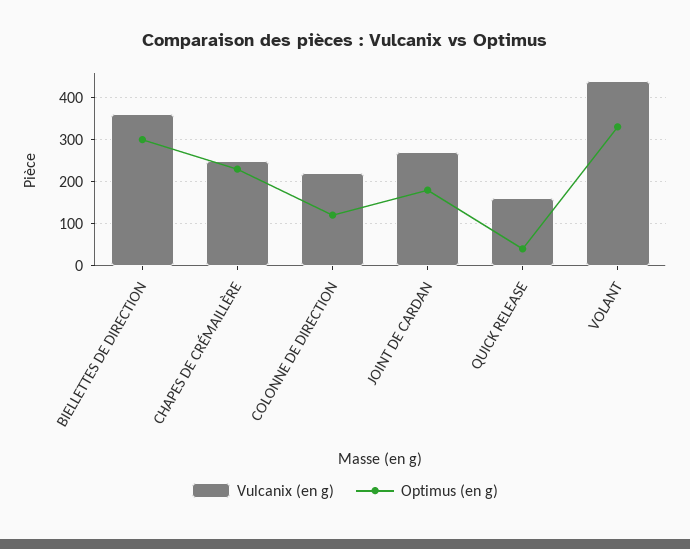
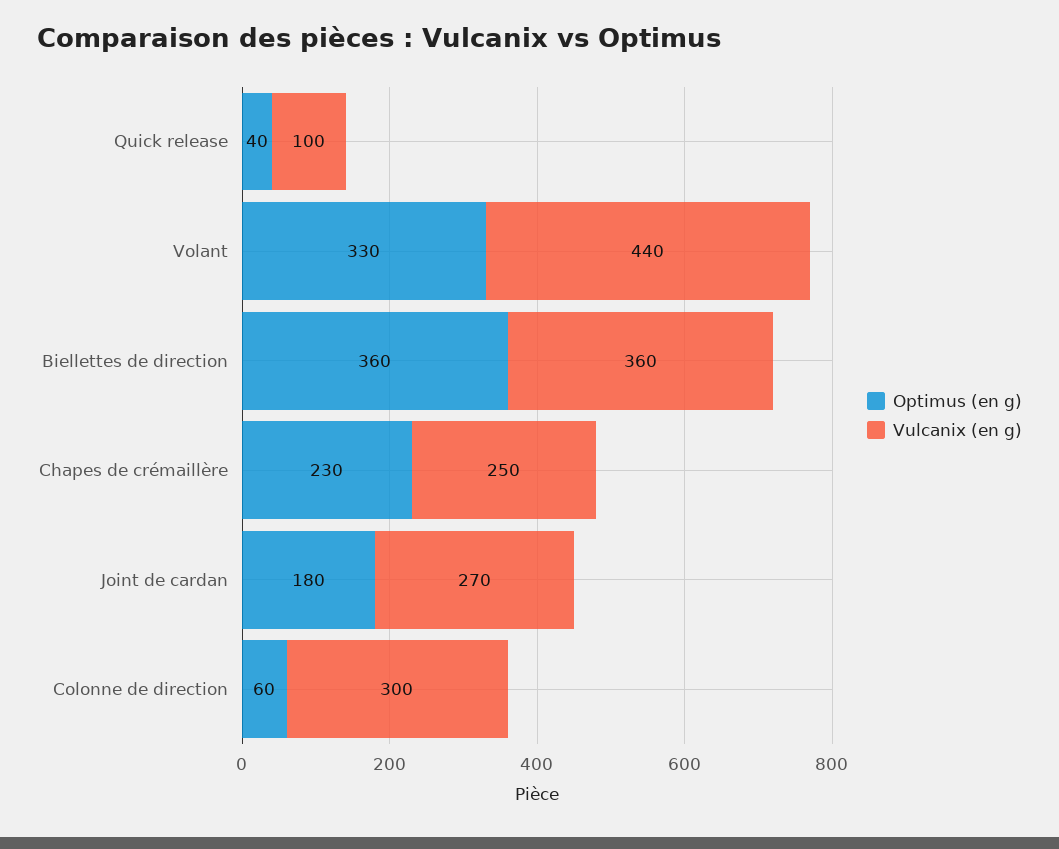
Optimus (en g), BIELLETTES DE DIRECTION: 300 -> 360
Vulcanix (en g), COLONNE DE DIRECTION: 220 -> 300
Optimus (en g), COLONNE DE DIRECTION: 120 -> 60
Vulcanix (en g), QUICK RELEASE: 160 -> 100

